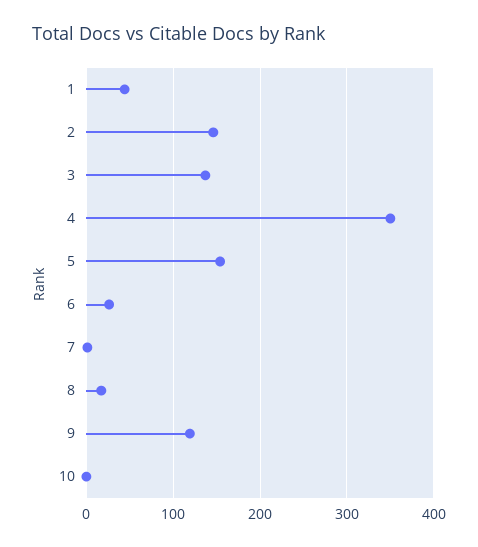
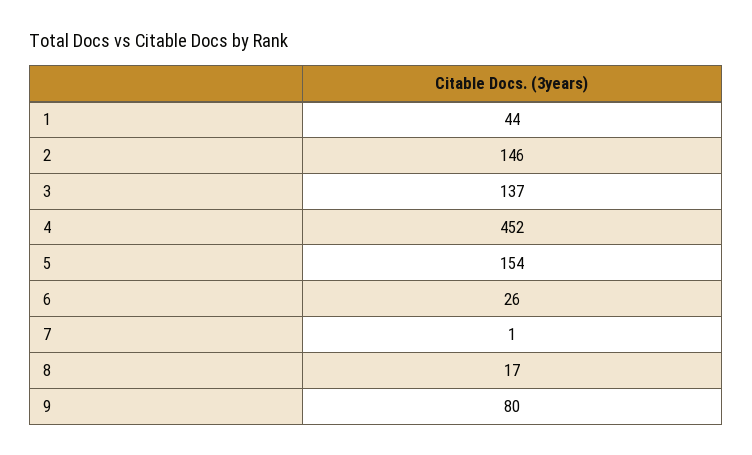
4: 350 -> 452
9: 120 -> 80
10: 0 -> none

